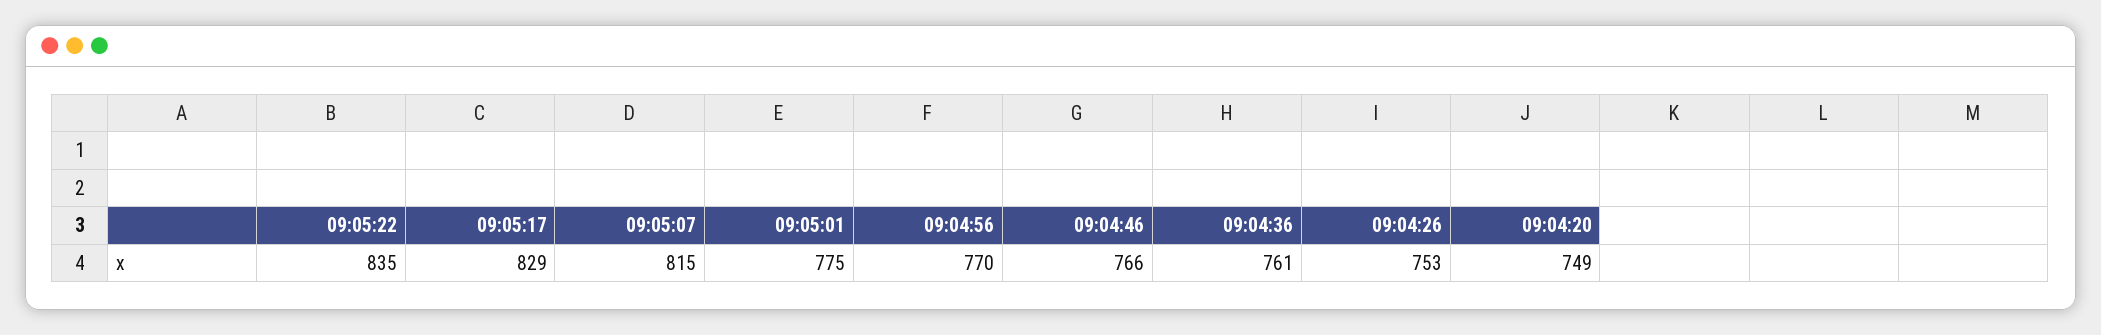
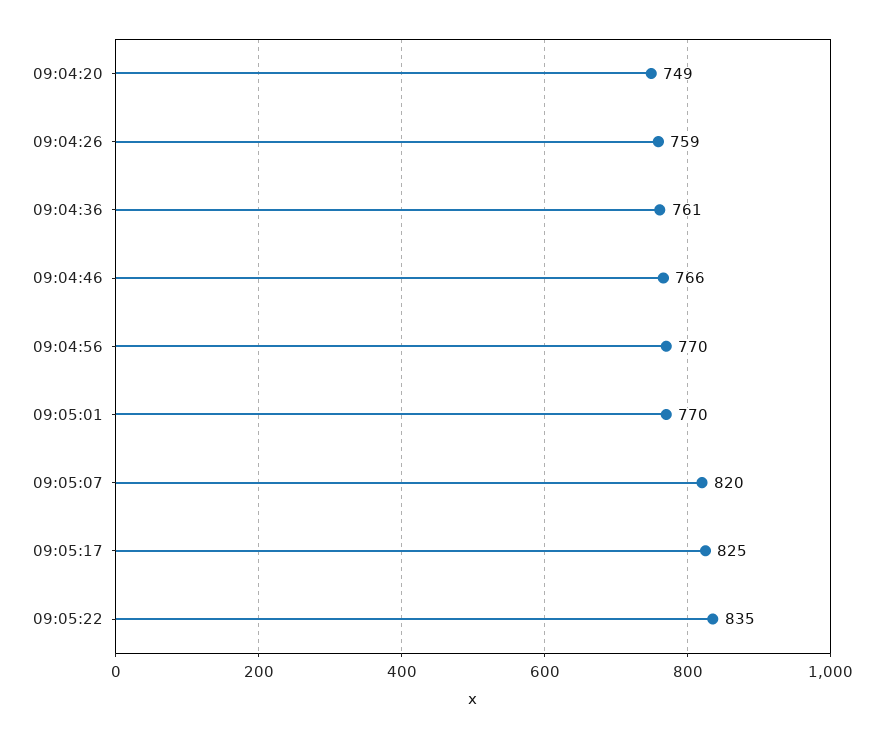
09:05:17: 829 -> 825
09:05:07: 815 -> 820
09:05:01: 775 -> 770
09:04:26: 753 -> 759

